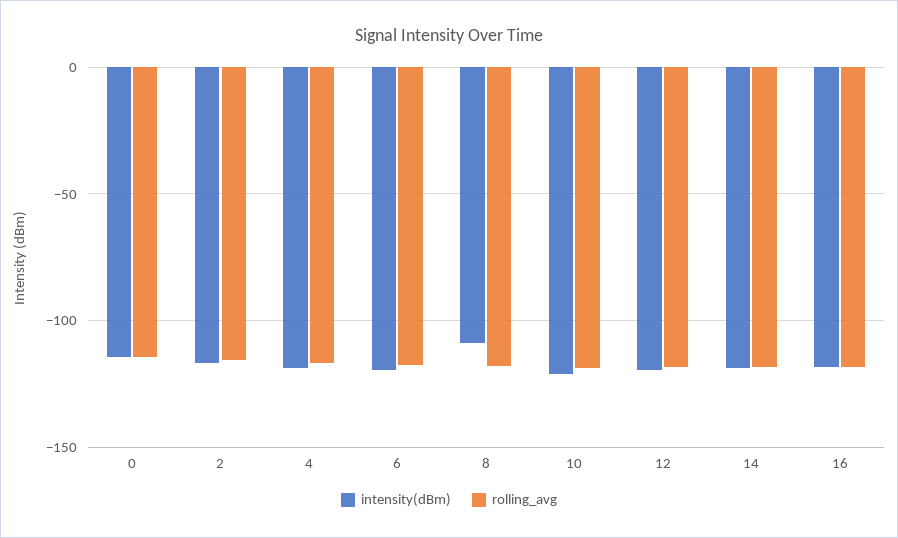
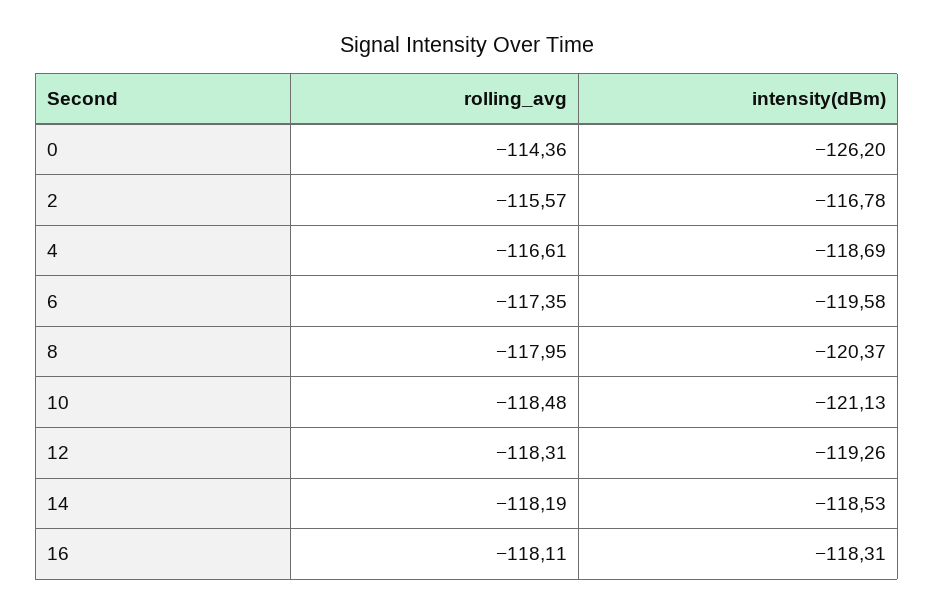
intensity(dBm), 0: -115 -> -126.2
intensity(dBm), 8: -110 -> -120.37

